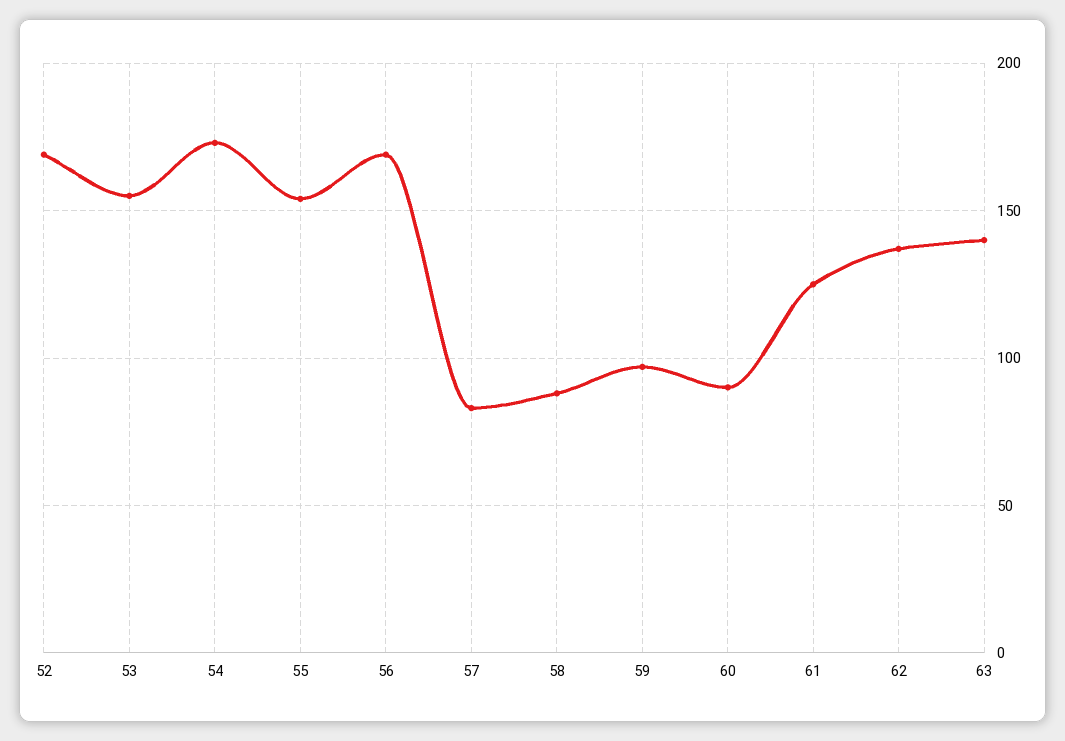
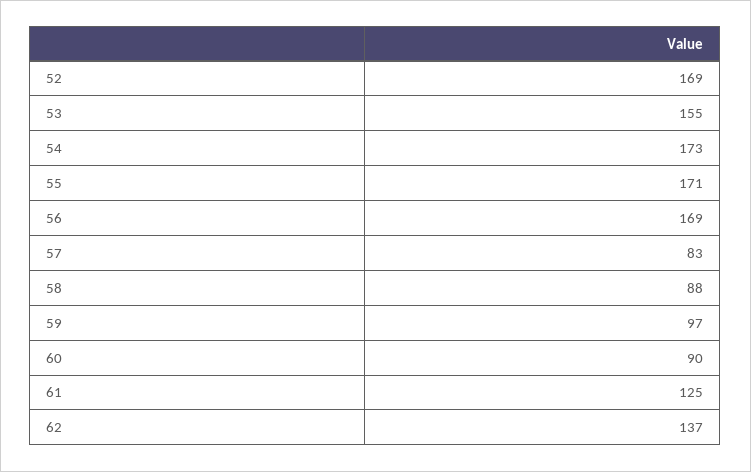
55: 155 -> 171
63: 140 -> none

